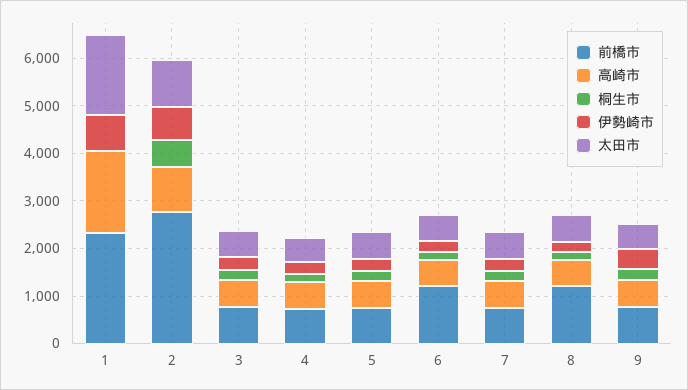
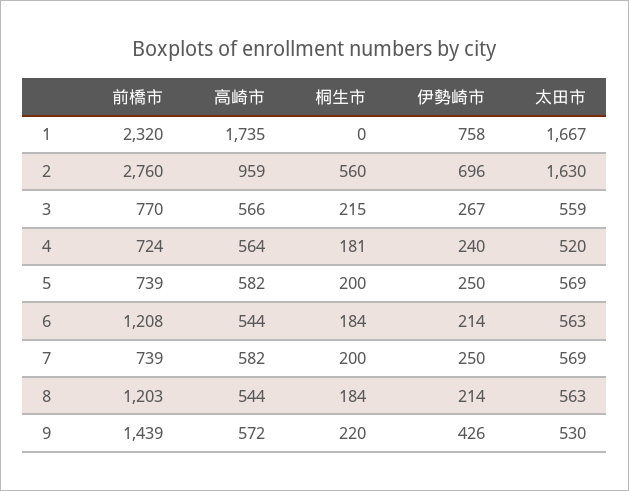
太田市, 2: 1000 -> 1630
前橋市, 9: 800 -> 1439

